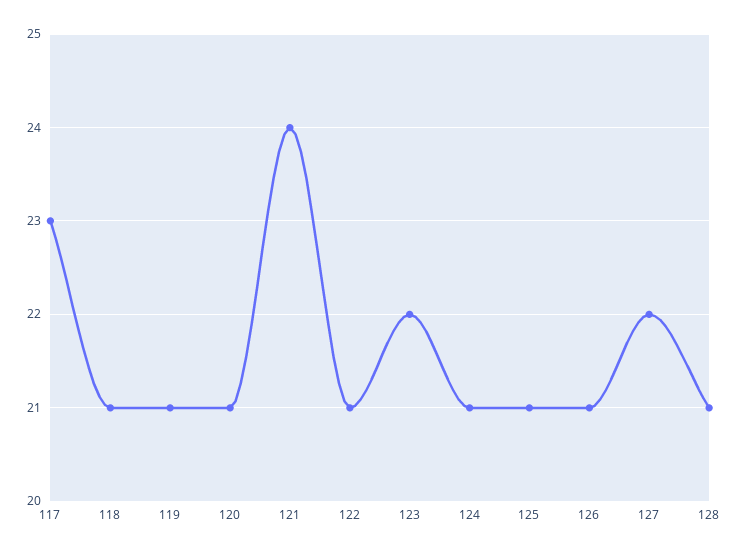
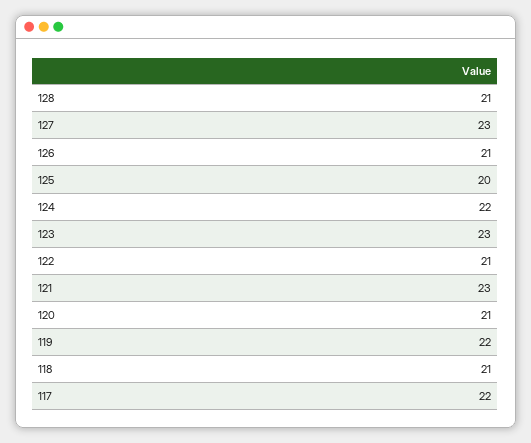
117: 23 -> 22
119: 21 -> 22
121: 24 -> 23
123: 22 -> 23
124: 21 -> 22
125: 21 -> 20
127: 22 -> 23

